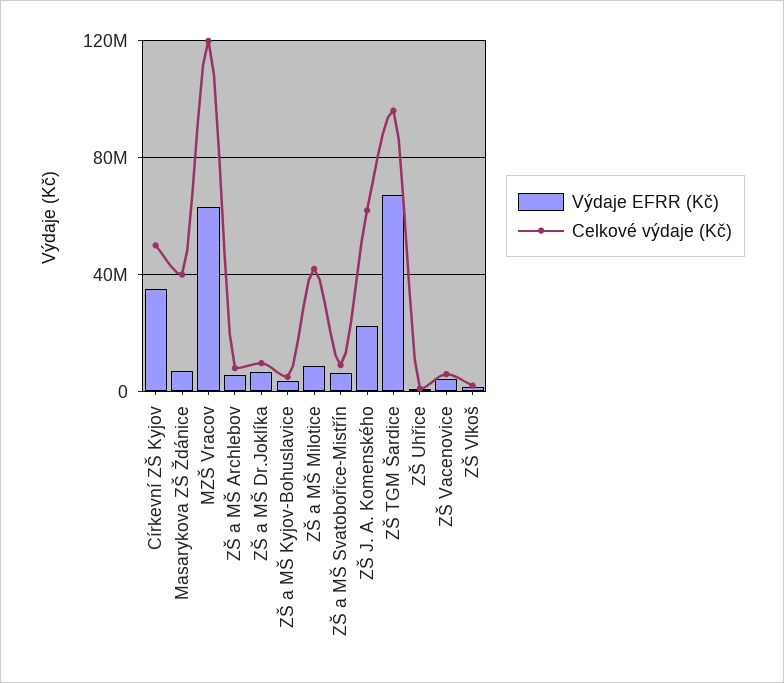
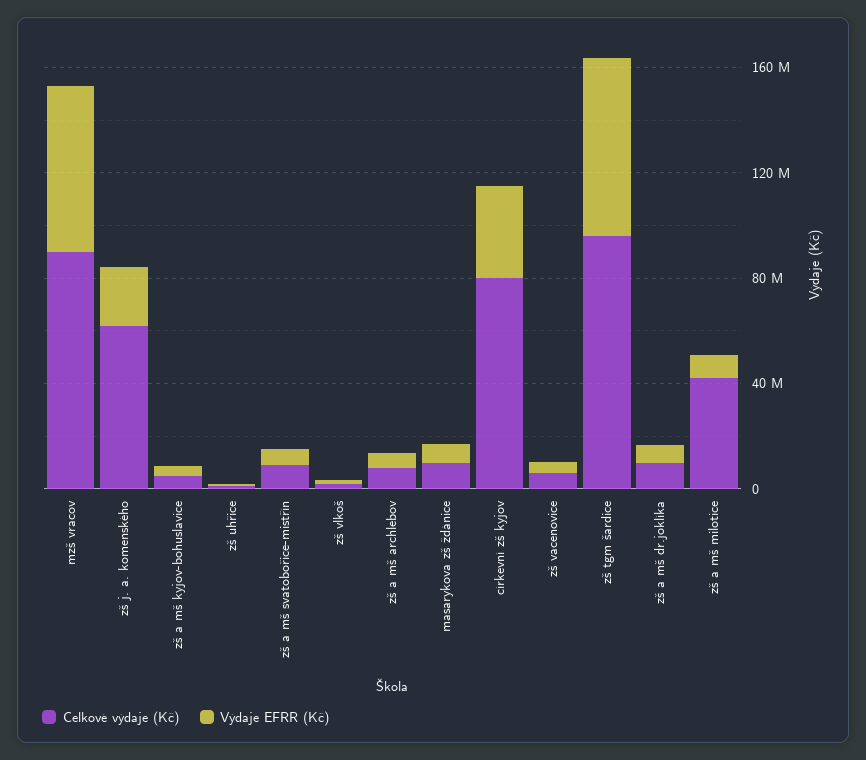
Celkové výdaje (Kč), Církevní ZŠ Kyjov: 50000000 -> 80000000
Celkové výdaje (Kč), Masarykova ZŠ Ždánice: 40000000 -> 10000000
Celkové výdaje (Kč), MZŠ Vracov: 120000000 -> 90000000

